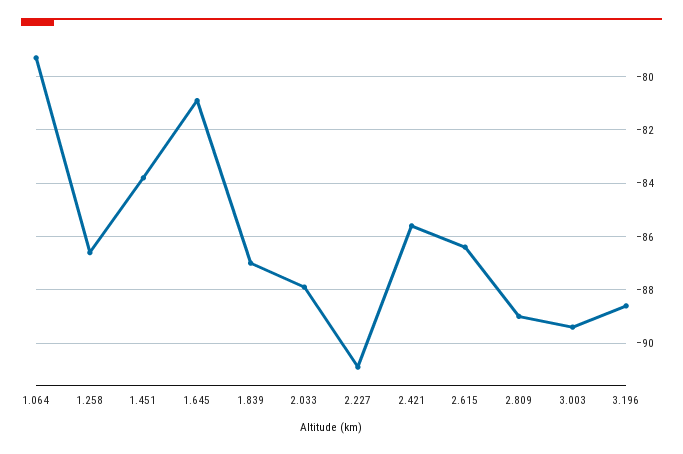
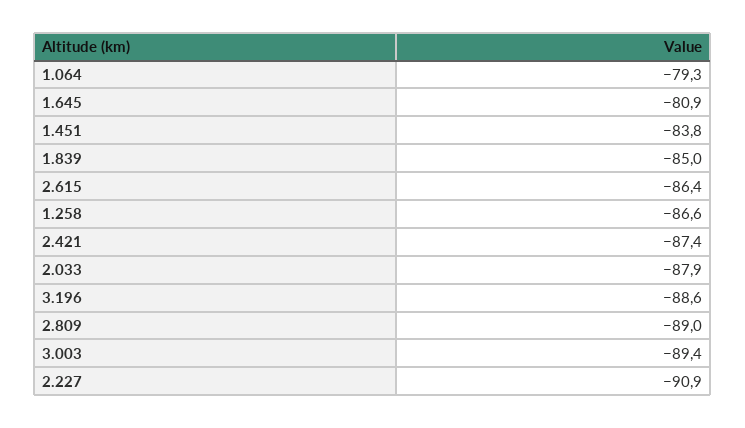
1.839: -87 -> -85
2.421: -85.5 -> -87.4

